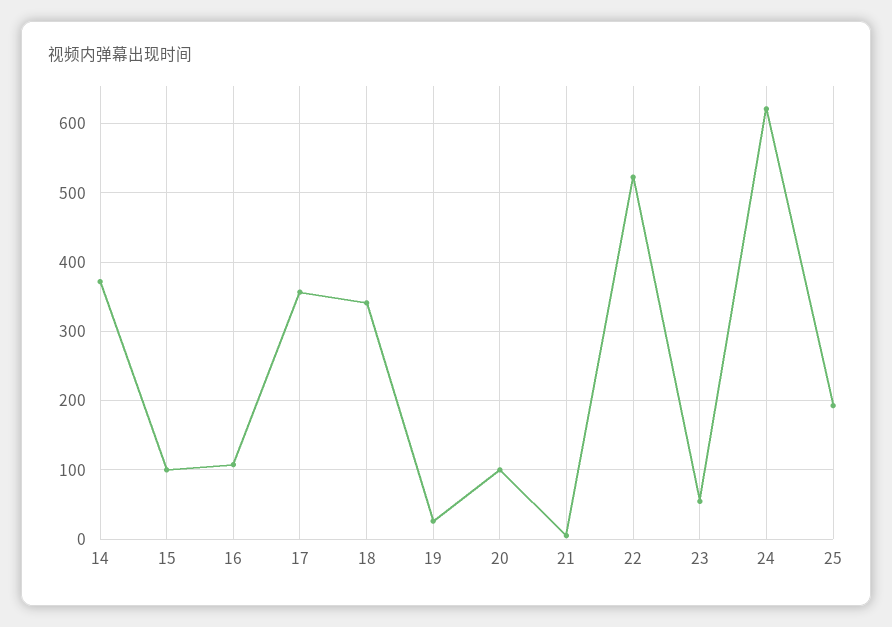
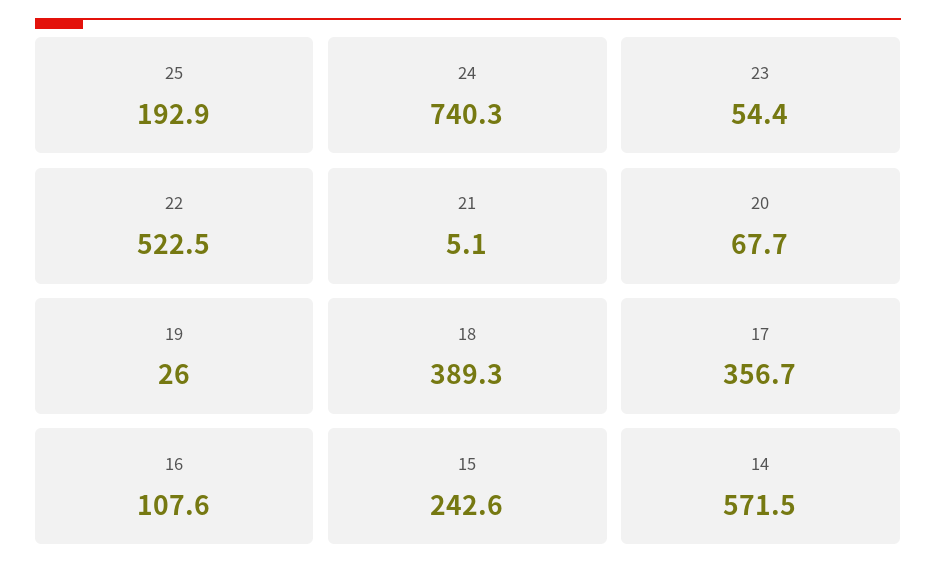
14: 370 -> 571.5
15: 100 -> 242.6
18: 340 -> 389.3
20: 100 -> 67.7
24: 620 -> 740.3

